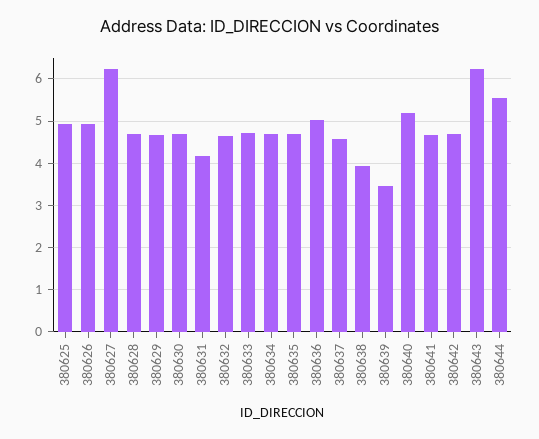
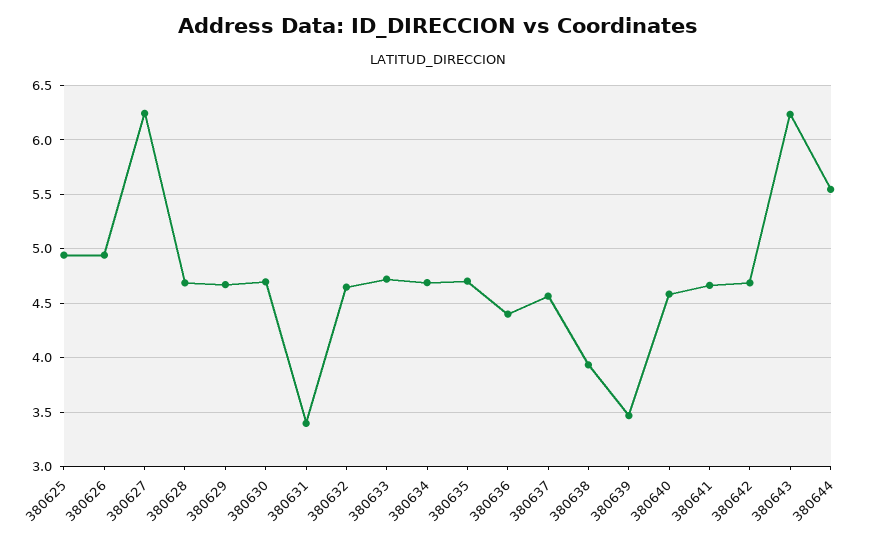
380631: 4.2 -> 3.4
380636: 5 -> 4.4
380640: 5.2 -> 4.6

